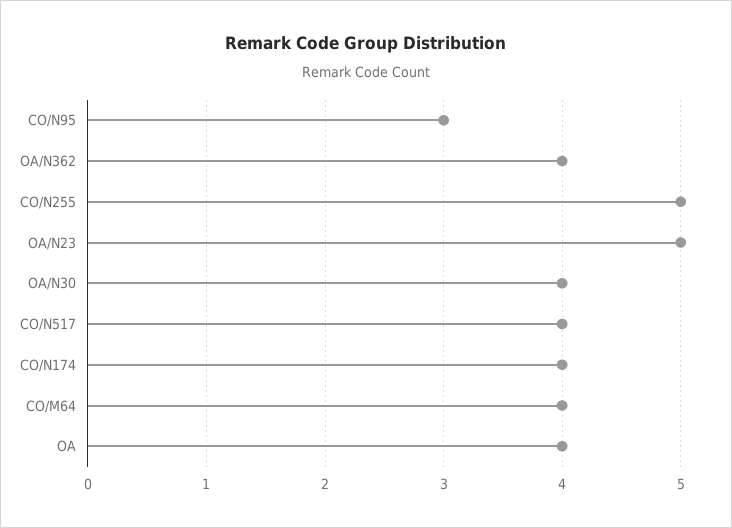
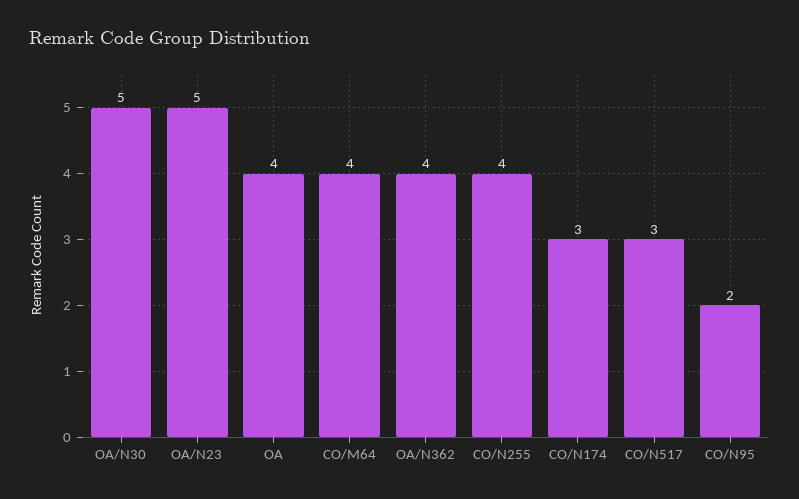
CO/N95: 3 -> 2
CO/N255: 5 -> 4
OA/N30: 4 -> 5
CO/N517: 4 -> 3
CO/N174: 4 -> 3

